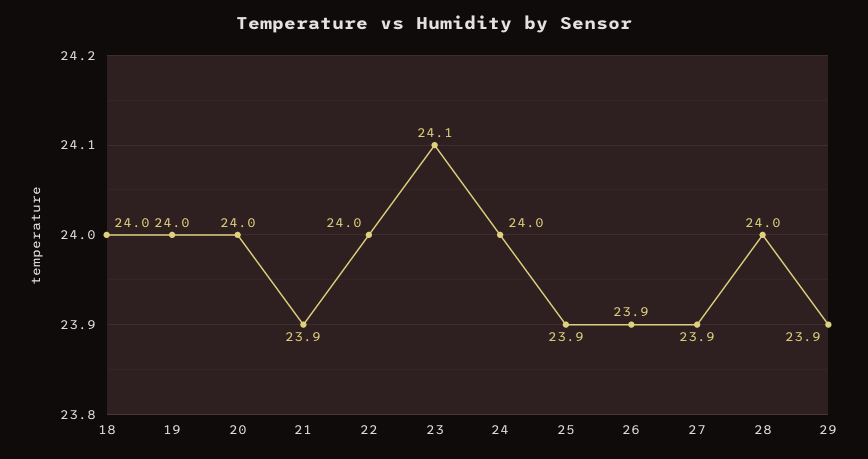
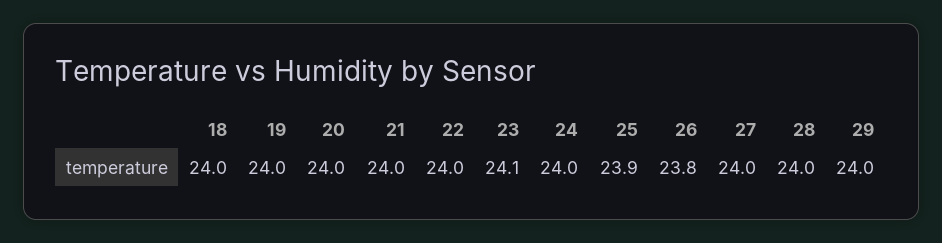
21: 23.9 -> 24
26: 23.9 -> 23.8
27: 23.9 -> 24
29: 23.9 -> 24

